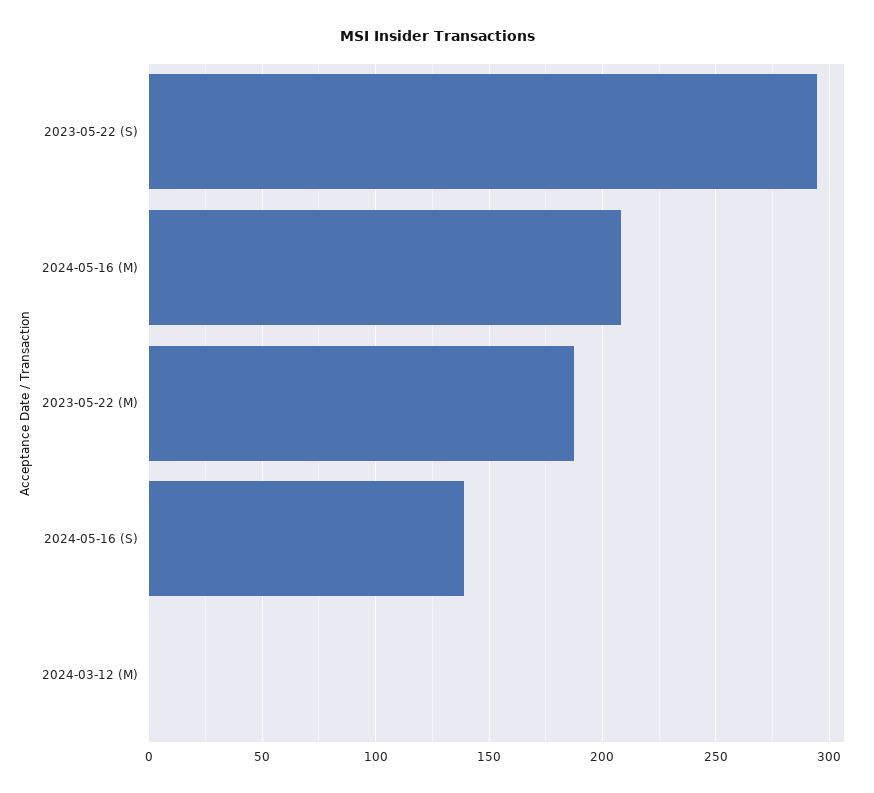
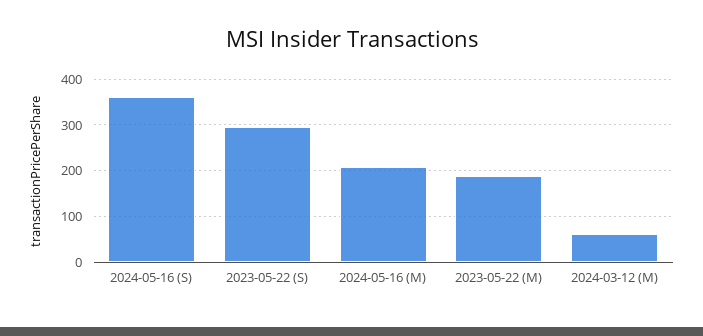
2024-05-16 (S): 140 -> 360
2024-03-12 (M): 0 -> 60

